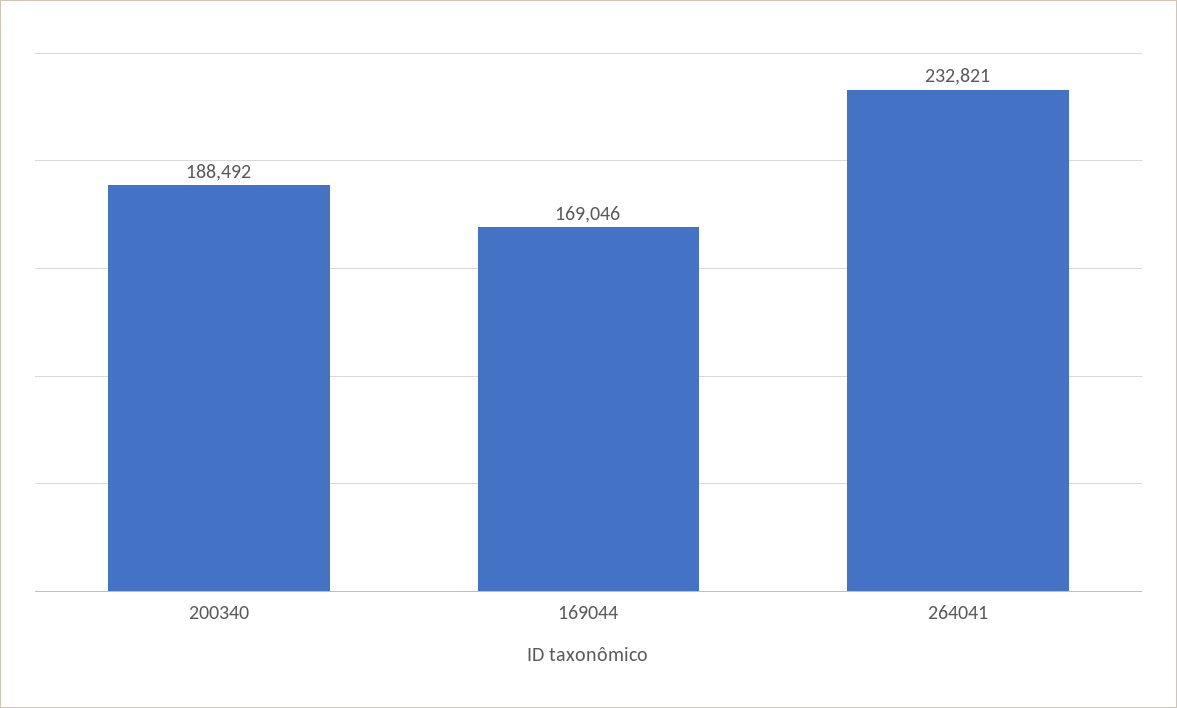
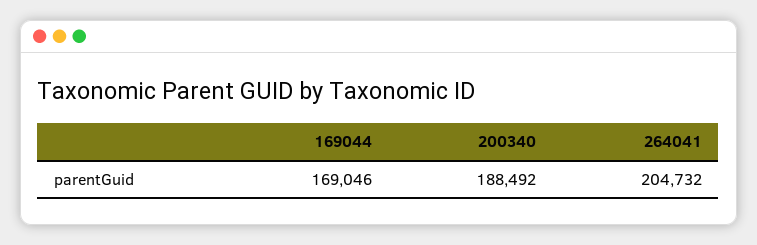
264041: 232821 -> 204732

